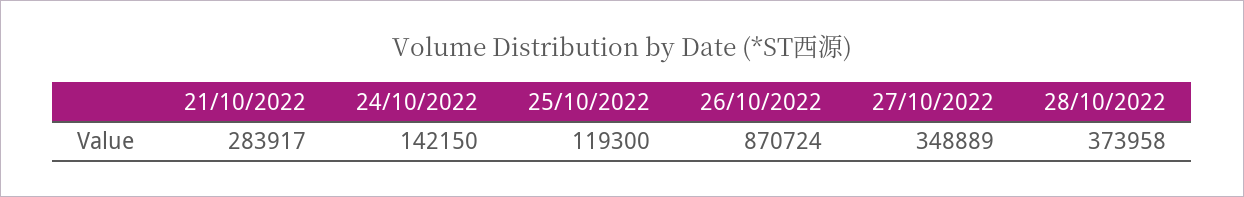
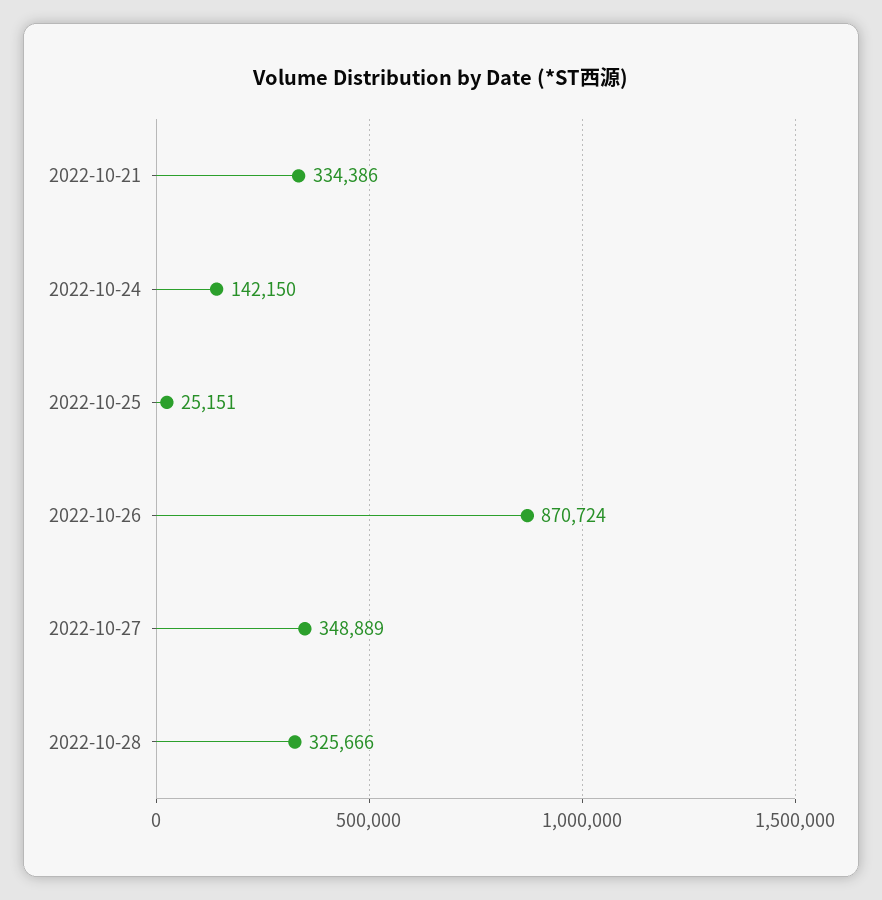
21/10/2022: 283917 -> 334386
25/10/2022: 119300 -> 25151
28/10/2022: 373958 -> 325666

